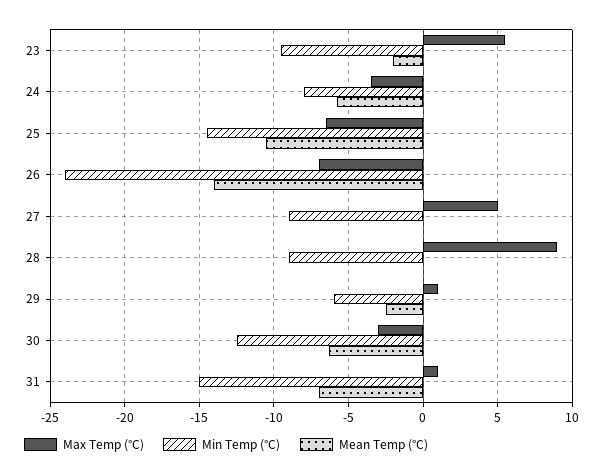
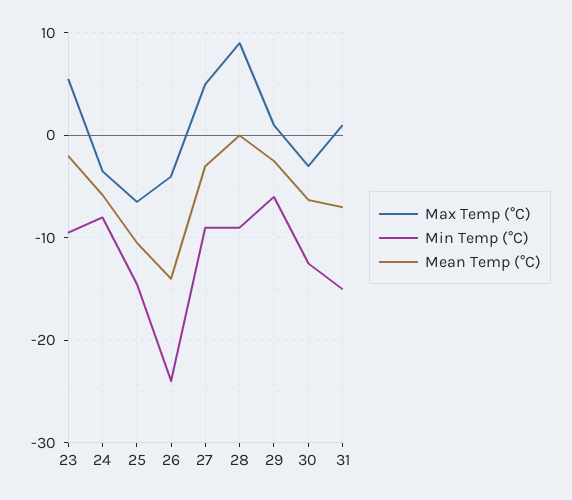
Max Temp (°C), 26: -7 -> -4
Mean Temp (°C), 27: 0 -> -3

